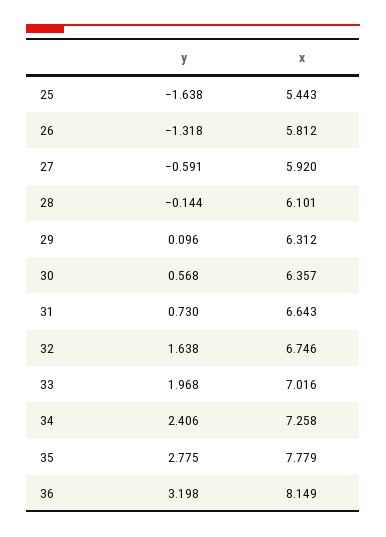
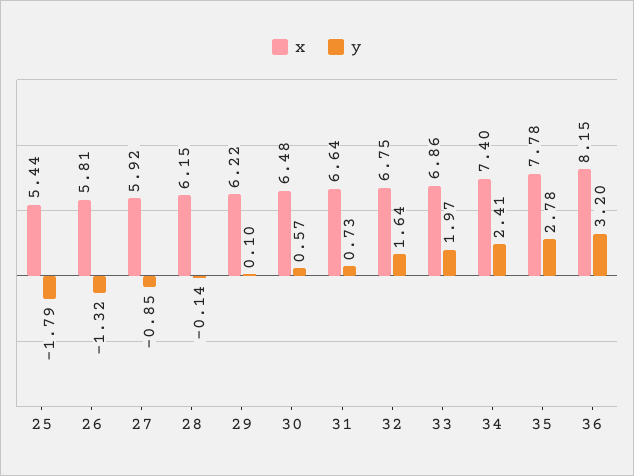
y, 25: -1.638 -> -1.79
y, 27: -0.591 -> -0.85
x, 28: 6.101 -> 6.15
x, 29: 6.312 -> 6.22
x, 30: 6.357 -> 6.48
x, 33: 7.016 -> 6.86
x, 34: 7.258 -> 7.4

